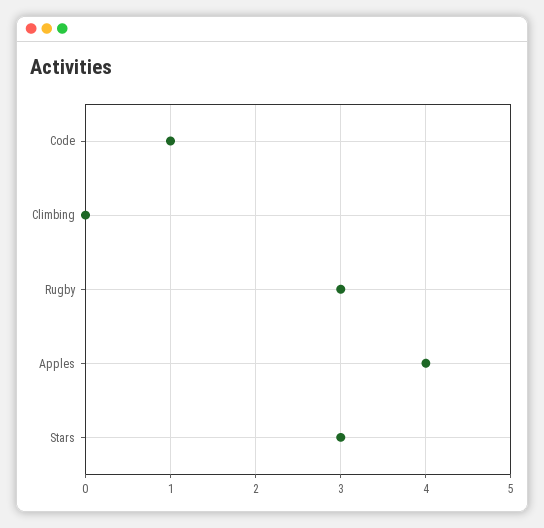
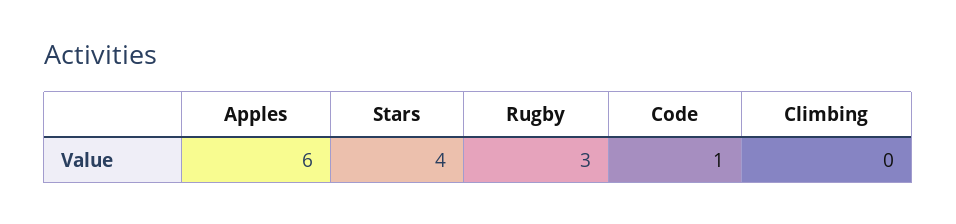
Apples: 4 -> 6
Stars: 3 -> 4

